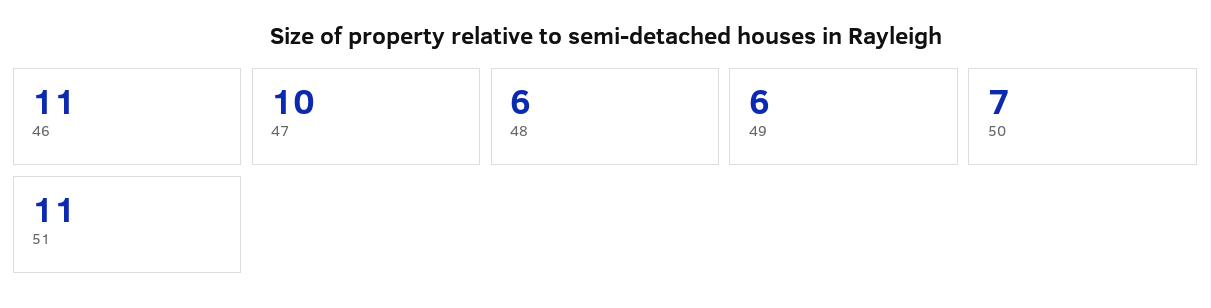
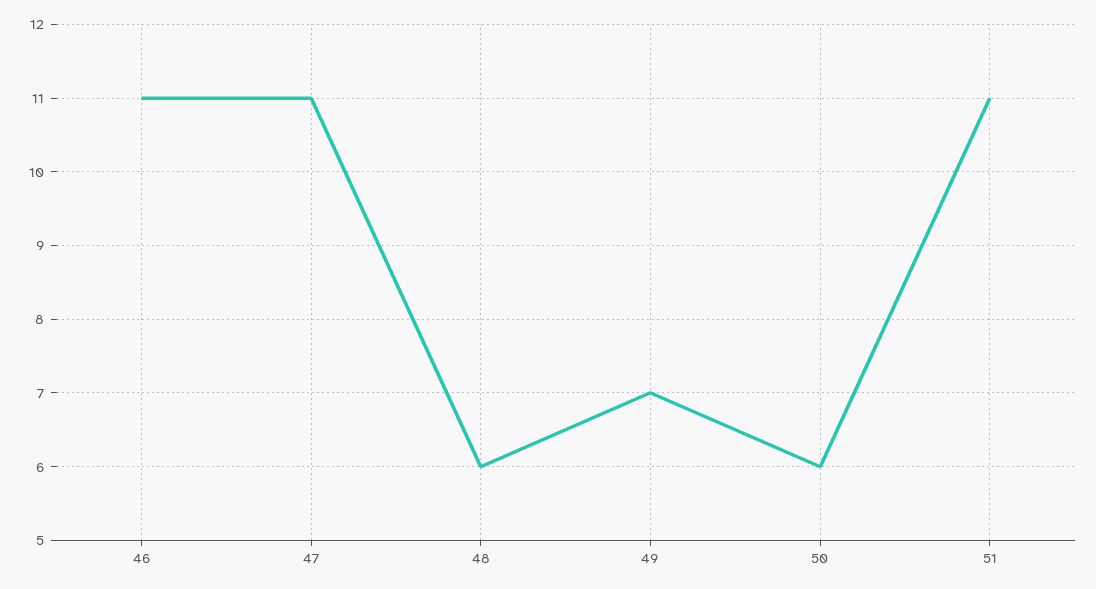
47: 10 -> 11
49: 6 -> 7
50: 7 -> 6

